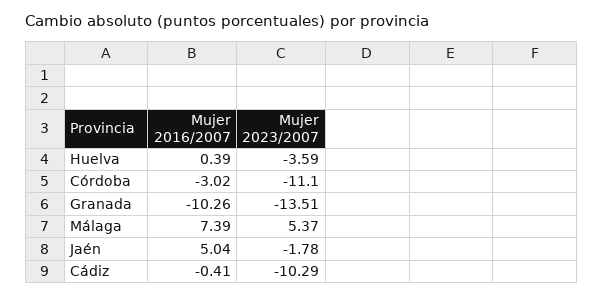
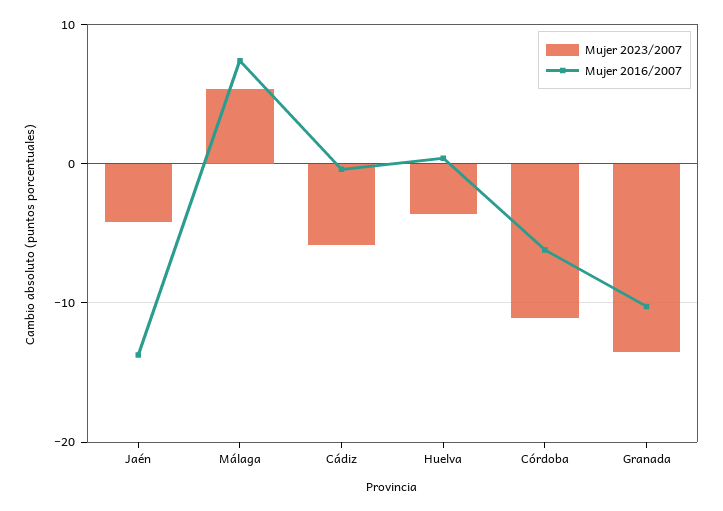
Mujer 2016/2007, Córdoba: -3.02 -> -6
Mujer 2016/2007, Jaén: 5.04 -> -14
Mujer 2023/2007, Jaén: -1.78 -> -4
Mujer 2023/2007, Cádiz: -10.29 -> -6

